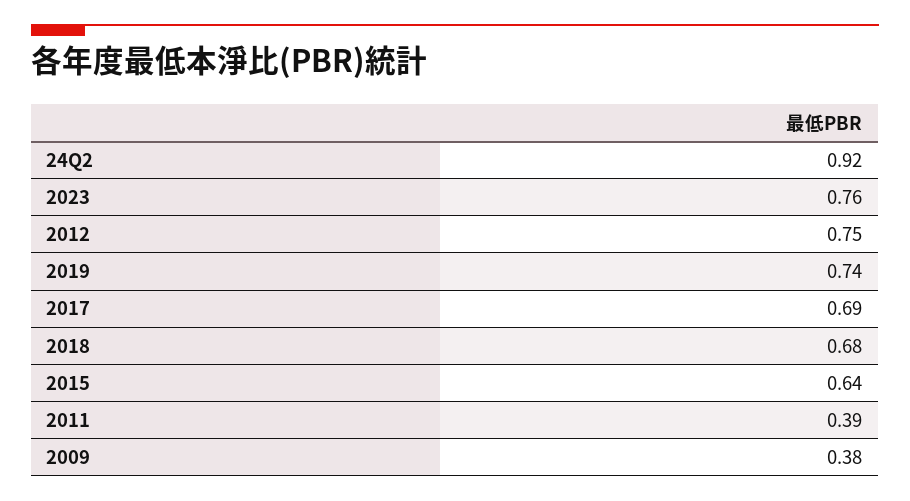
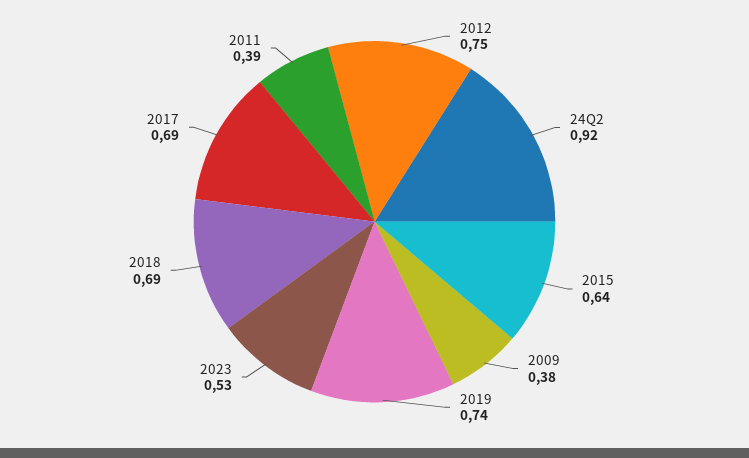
2023: 0.76 -> 0.53
2018: 0.68 -> 0.69

